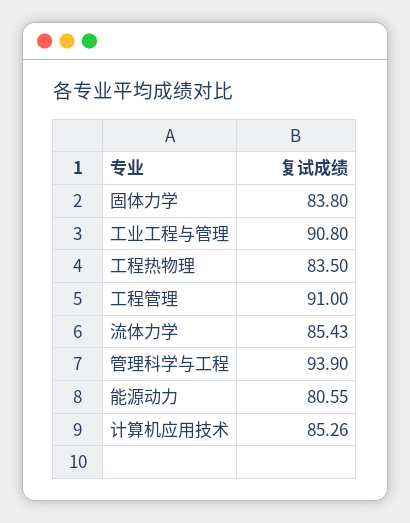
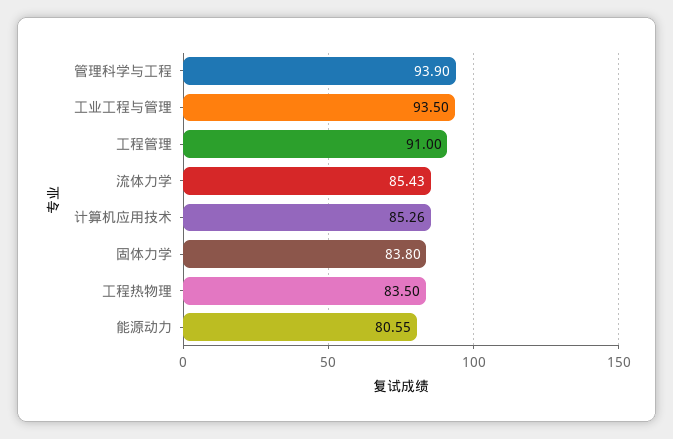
工业工程与管理: 90.8 -> 93.5

